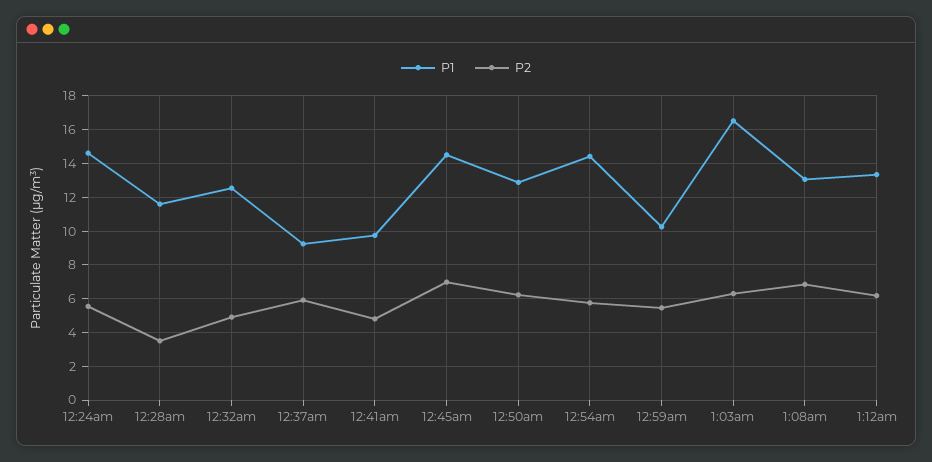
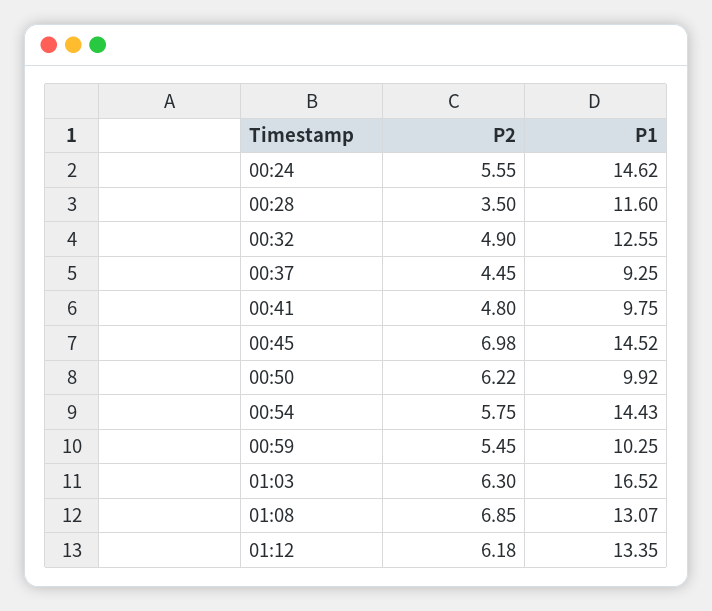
P2, 12:37am: 6 -> 4.45
P1, 12:50am: 13 -> 9.92

